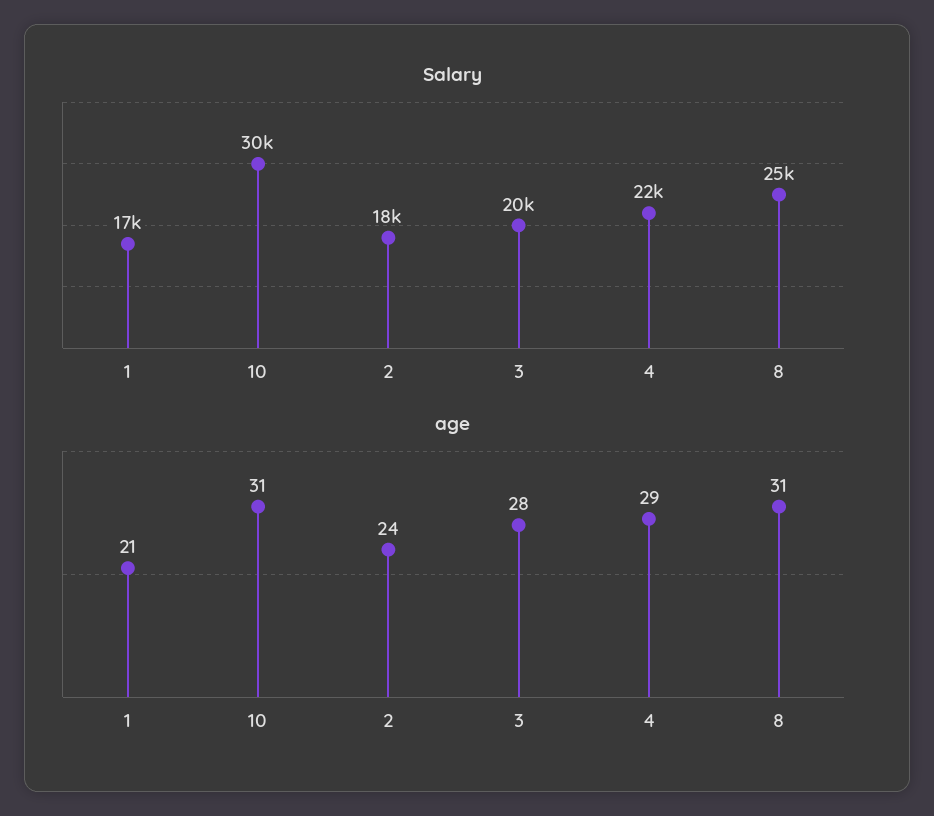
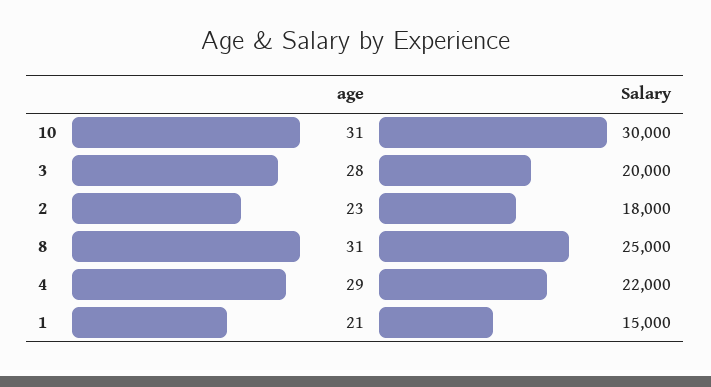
Salary, 1: 17000 -> 15000
age, 2: 24 -> 23

